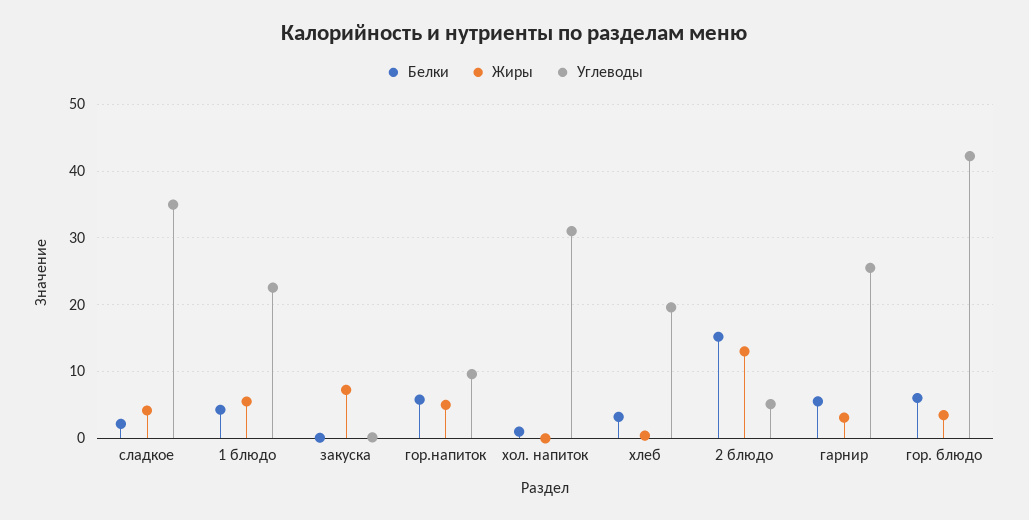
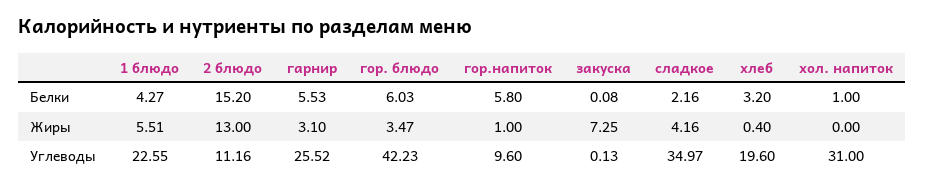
Жиры, гор.напиток: 5 -> 1
Углеводы, 2 блюдо: 5 -> 11.16

